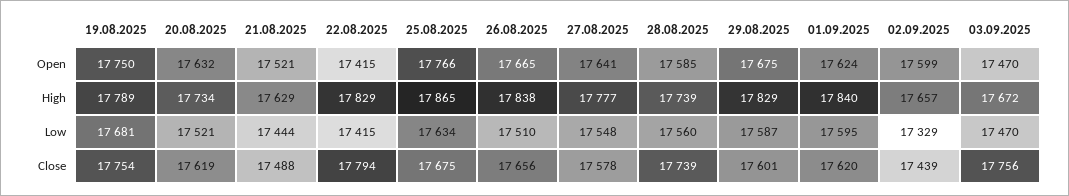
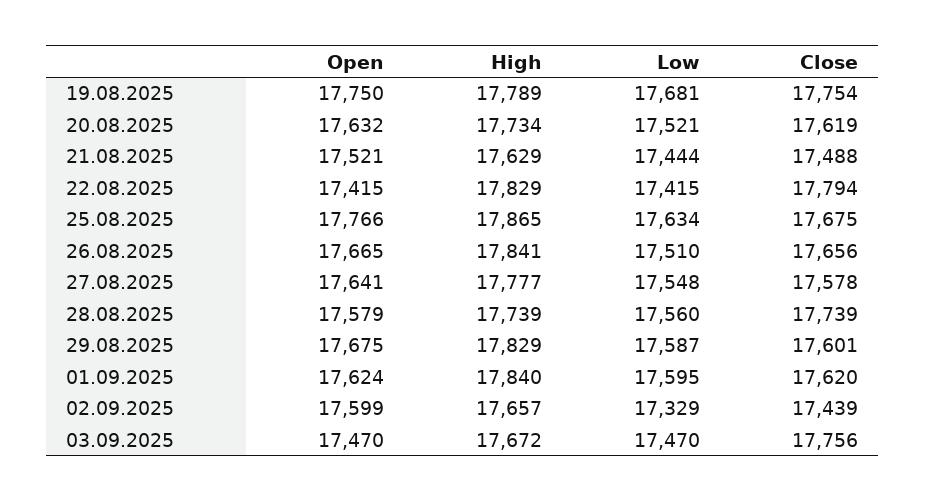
28.08.2025, Open: 17585 -> 17579
26.08.2025, High: 17838 -> 17841

